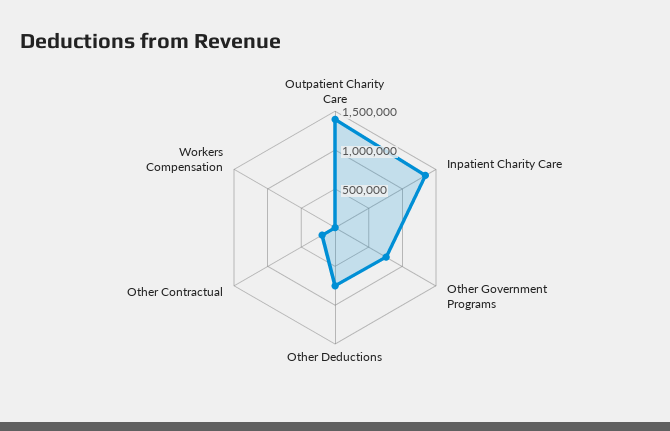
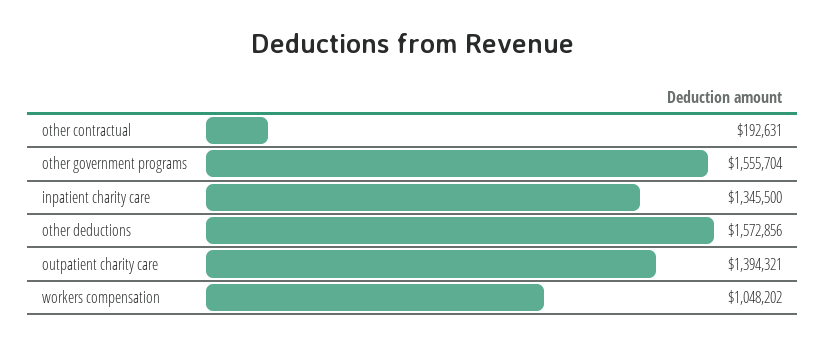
Other Government Programs: 750000 -> 1555704
Other Deductions: 750000 -> 1572856
Workers Compensation: 0 -> 1048202

